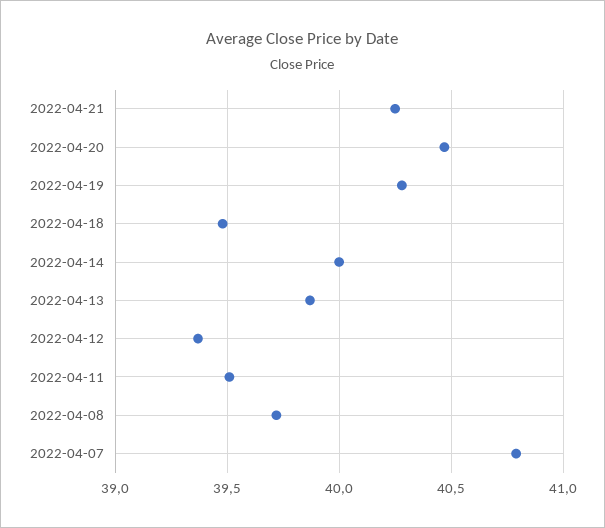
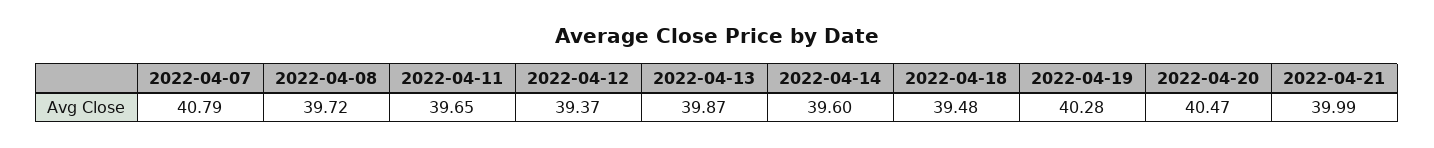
2022-04-21: 40.25 -> 39.99
2022-04-14: 40 -> 39.6
2022-04-11: 39.5 -> 39.65

